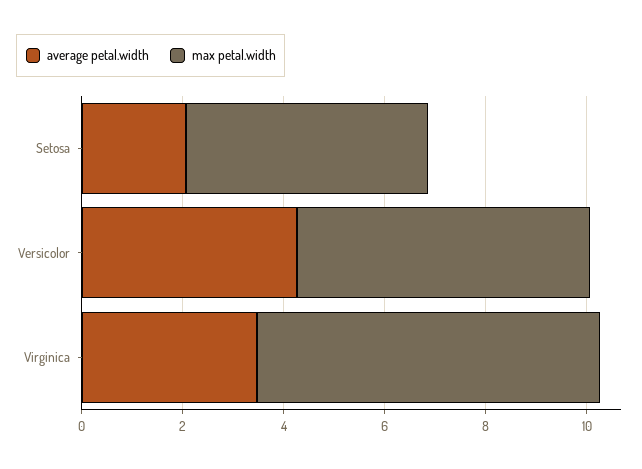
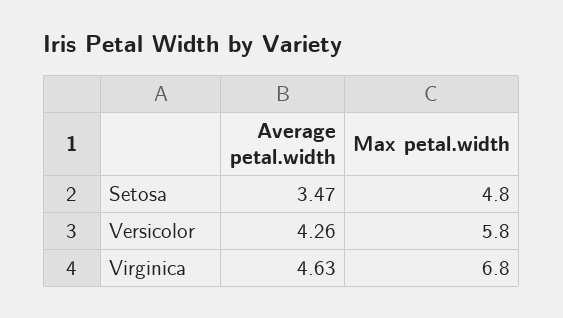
average petal.width, Setosa: 2 -> 3.47
average petal.width, Virginica: 3.5 -> 4.63

